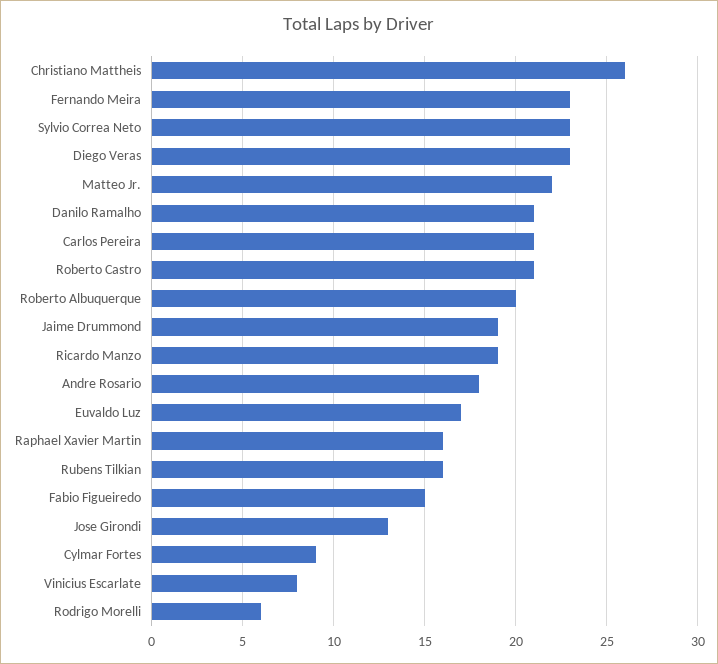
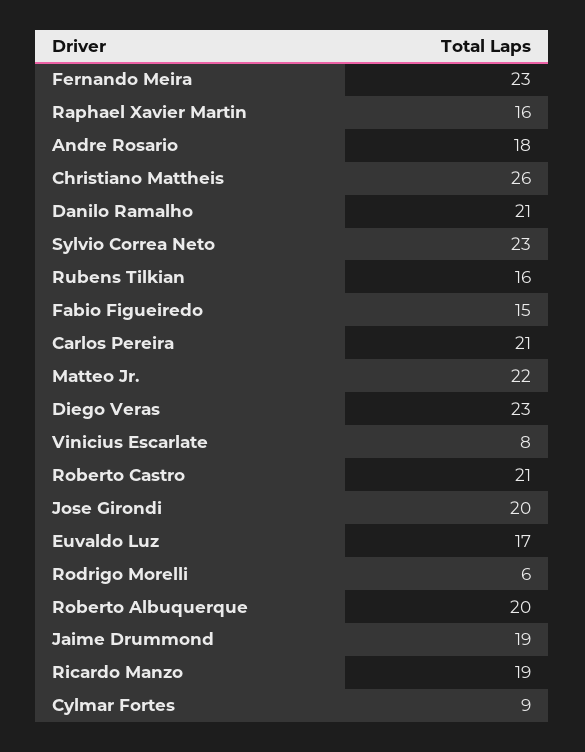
Jose Girondi: 13 -> 20

